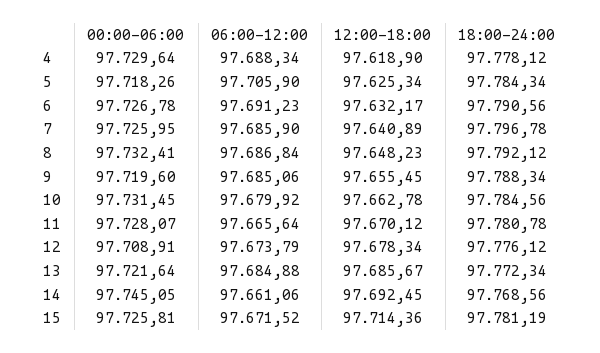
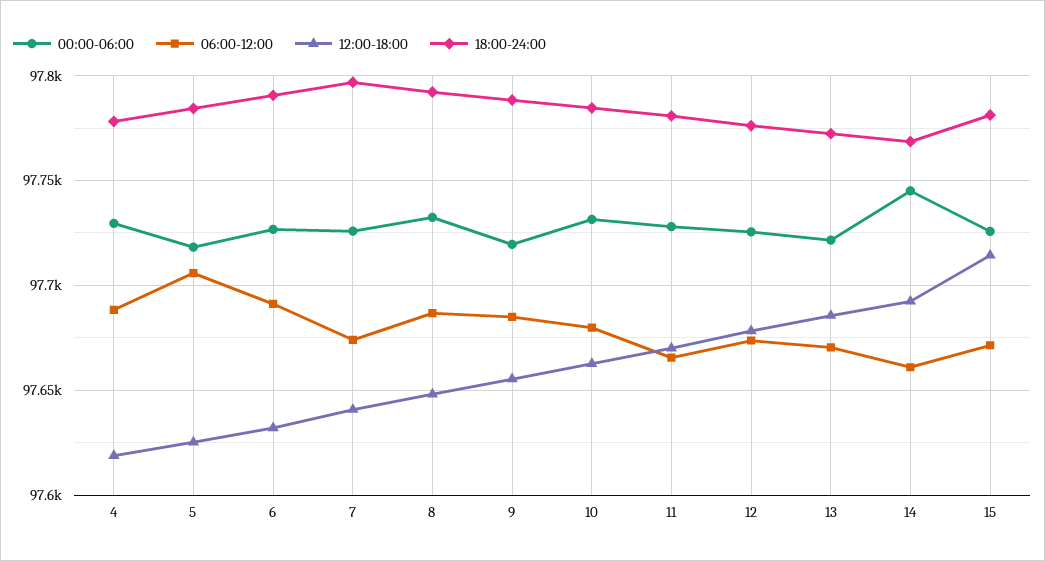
06:00-12:00, 7: 97685.9 -> 97675
00:00-06:00, 12: 97708.91 -> 97725
06:00-12:00, 13: 97684.88 -> 97670

